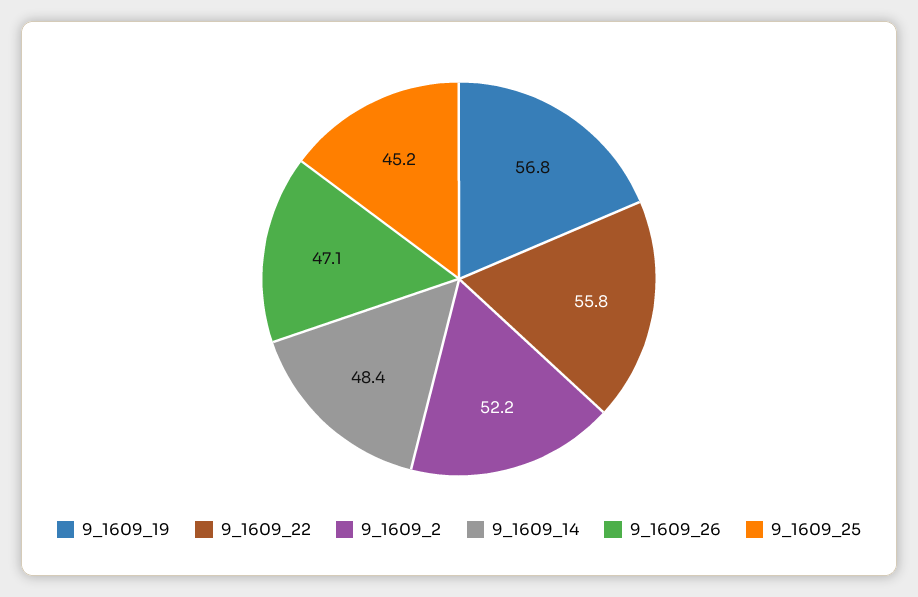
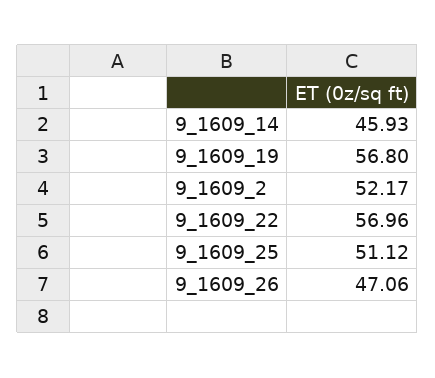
9_1609_22: 55.8 -> 56.96
9_1609_14: 48.4 -> 45.93
9_1609_25: 45.2 -> 51.12

